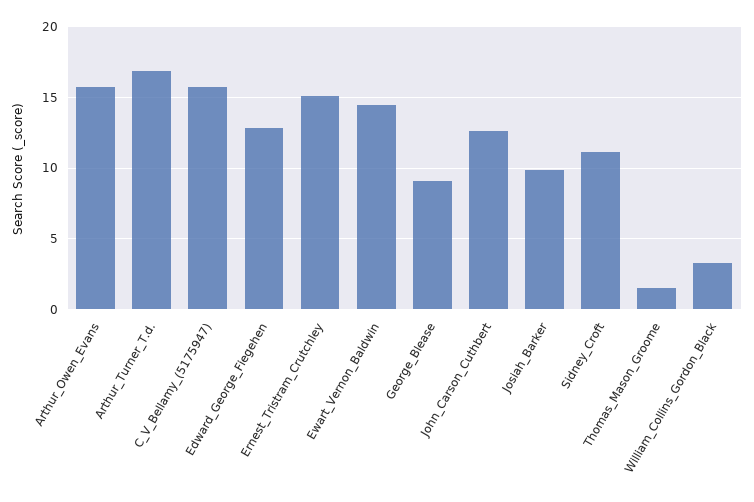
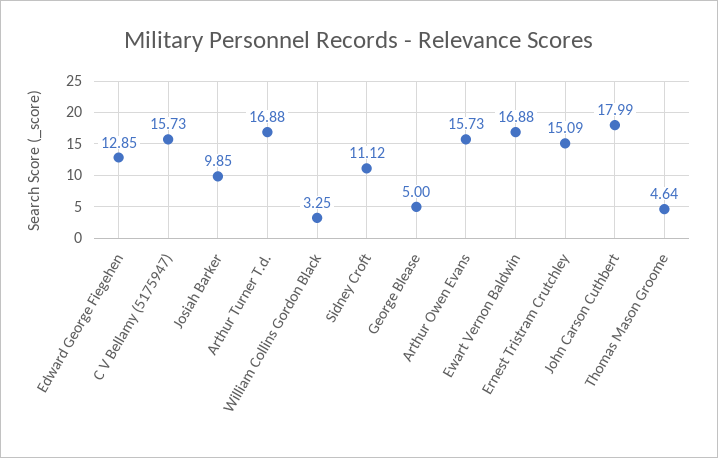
Ewart_Vernon_Baldwin: 14.5 -> 16.88
George_Blease: 9 -> 5
John_Carson_Cuthbert: 12.5 -> 17.99
Thomas_Mason_Groome: 1.5 -> 4.64

